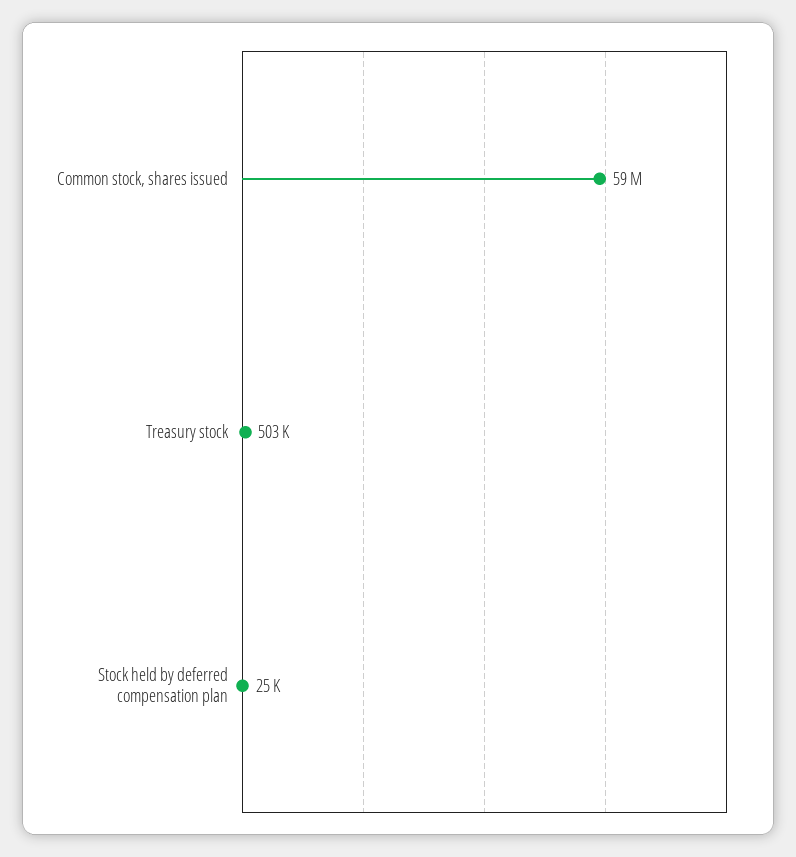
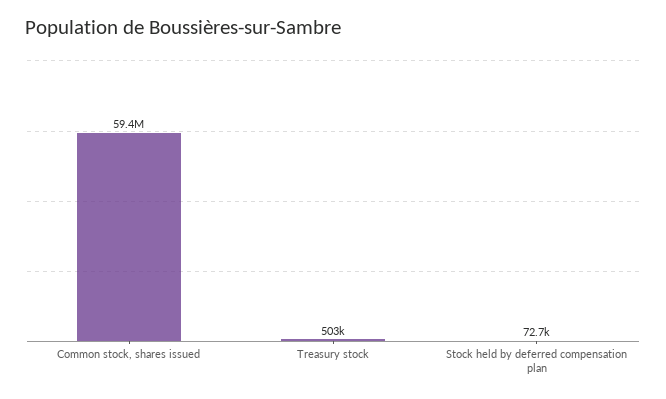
Stock held by deferred compensation plan: 25000 -> 72700

